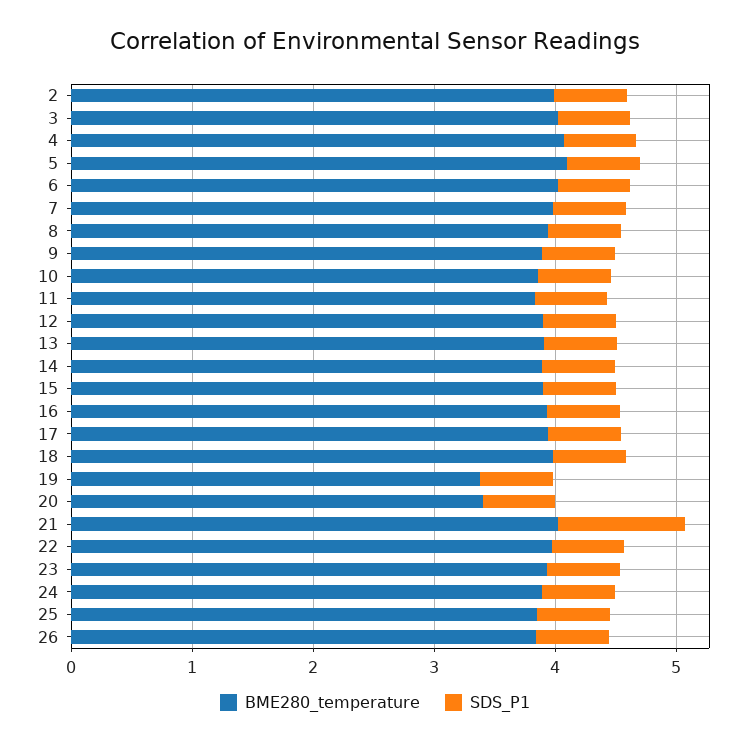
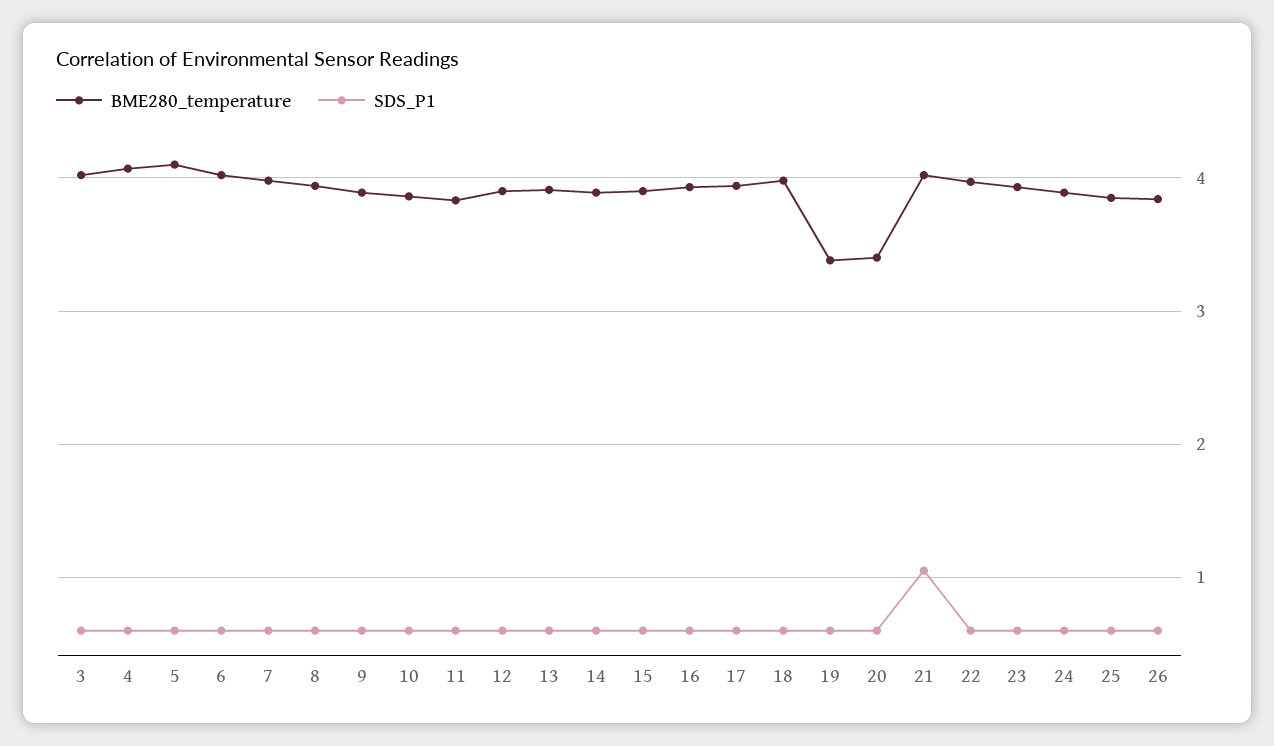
BME280_temperature, 2: 4 -> none
SDS_P1, 2: 0.6 -> none

